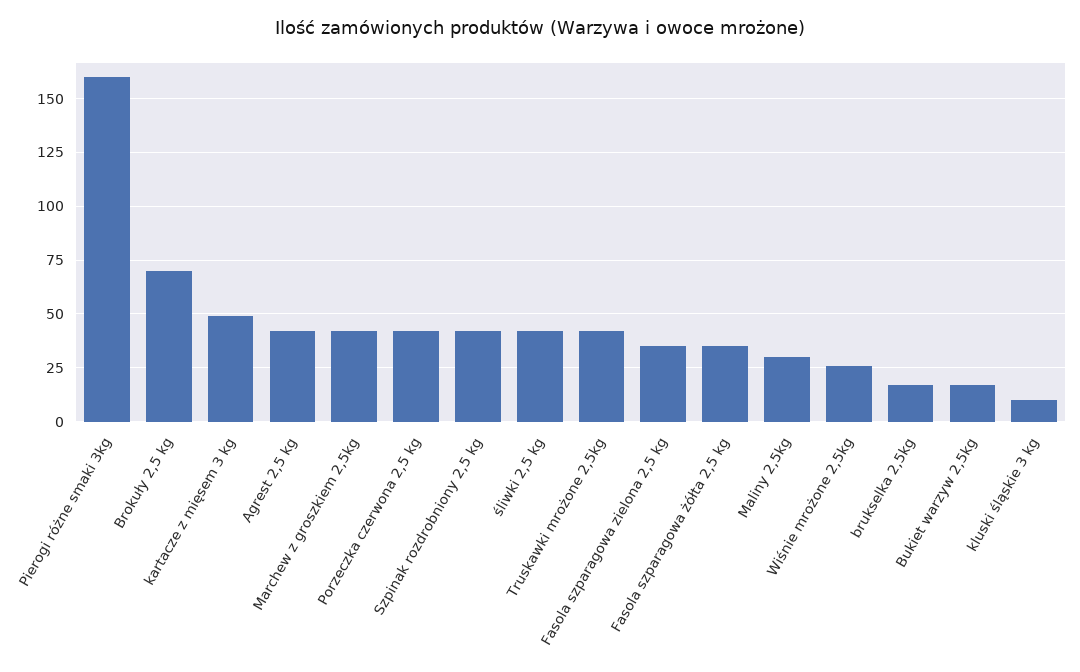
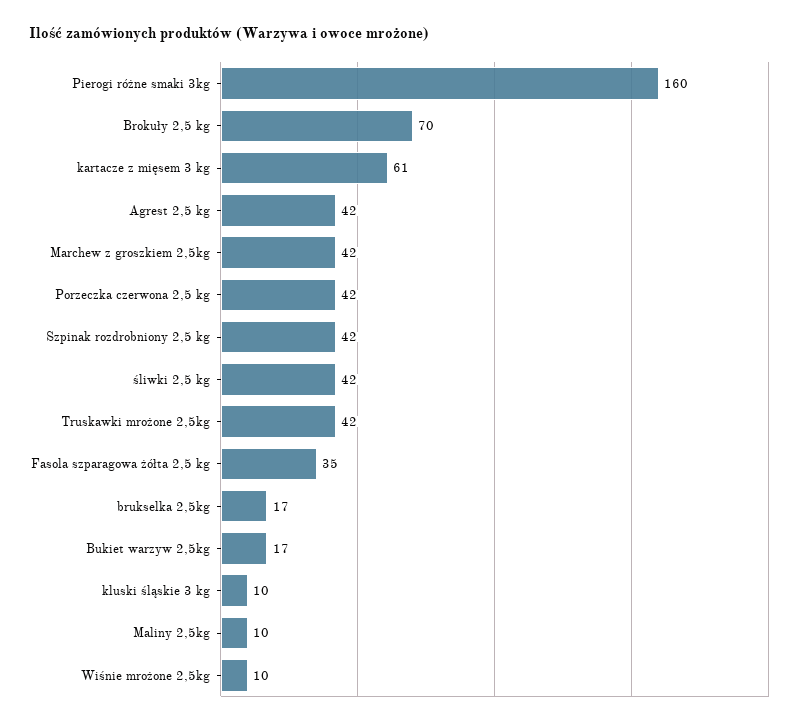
kartacze z mięsem 3 kg: 50 -> 61
Fasola szparagowa zielona 2,5 kg: 35 -> none
Maliny 2,5kg: 30 -> 10
Wiśnie mrożone 2,5kg: 25 -> 10

